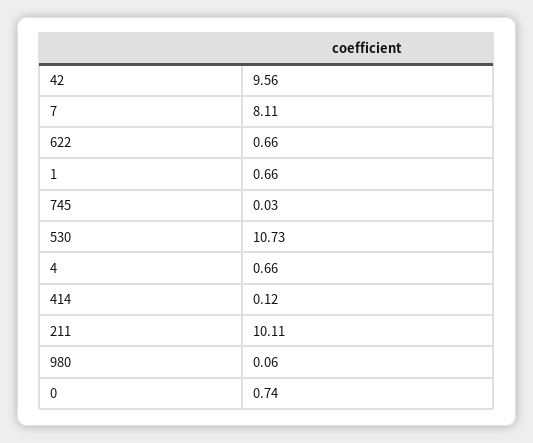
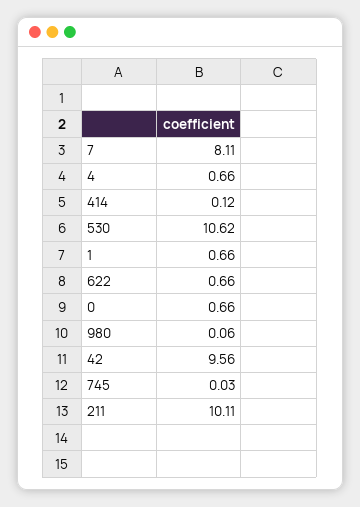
530: 10.73 -> 10.62
0: 0.74 -> 0.66

